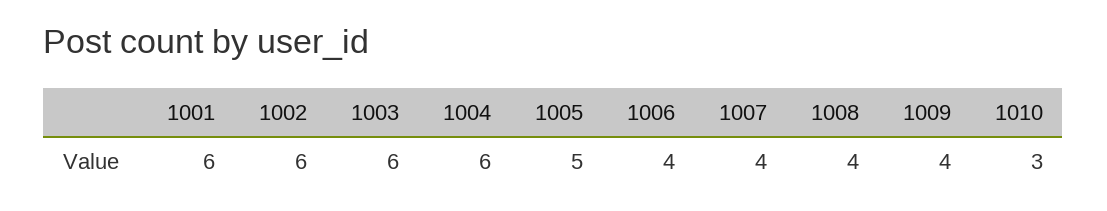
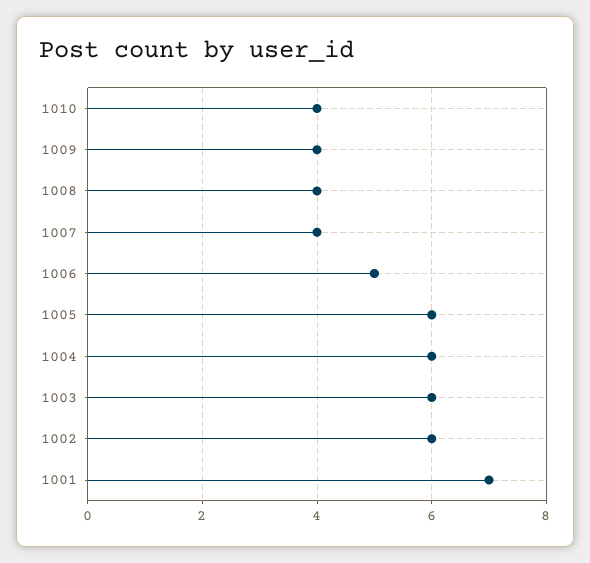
1001: 6 -> 7
1005: 5 -> 6
1006: 4 -> 5
1010: 3 -> 4

